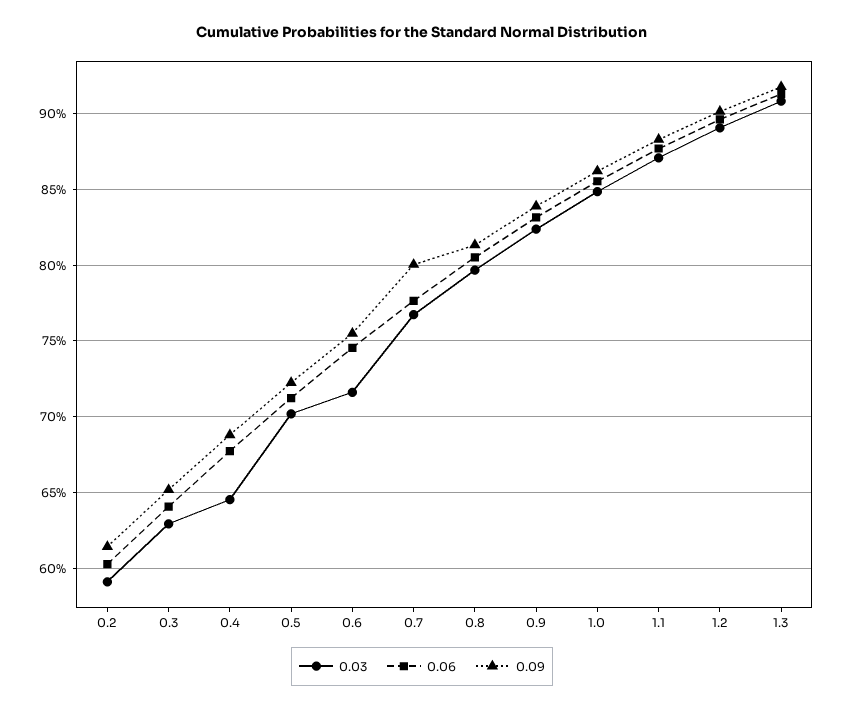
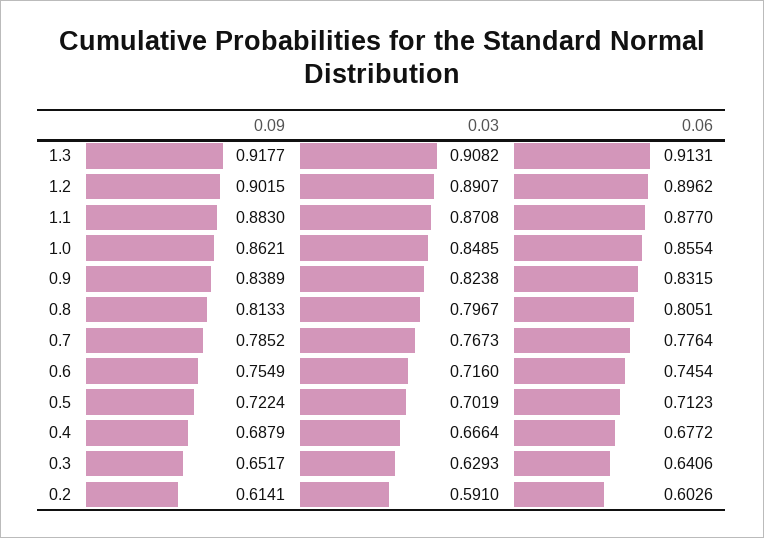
0.03, 0.4: 0.645 -> 0.6664
0.09, 0.7: 0.8 -> 0.7852

